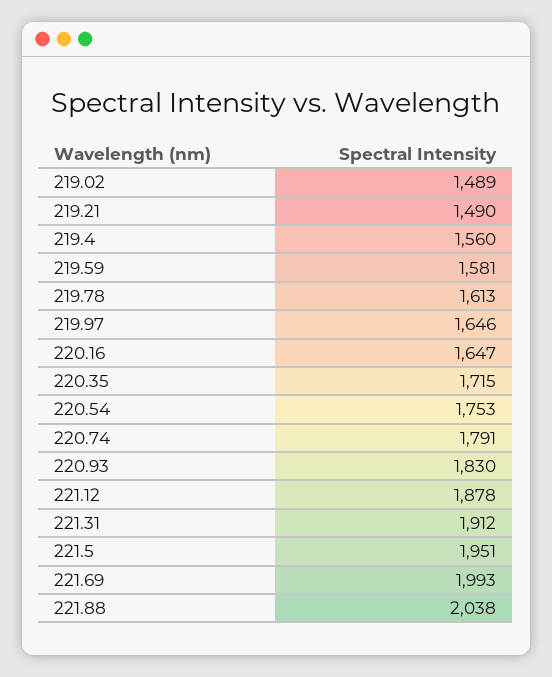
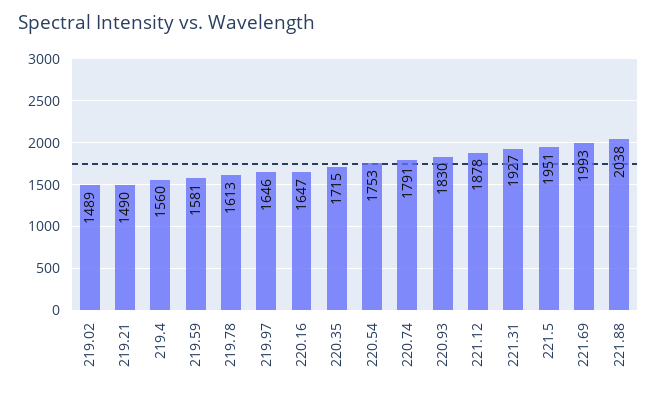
221.31: 1912 -> 1927

